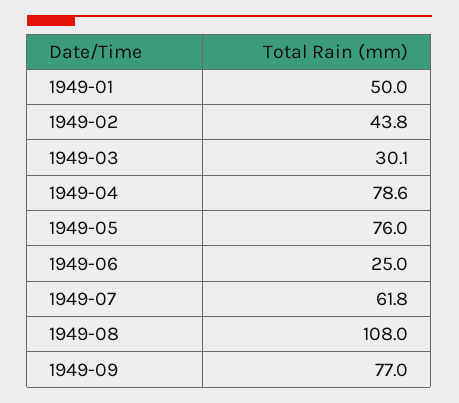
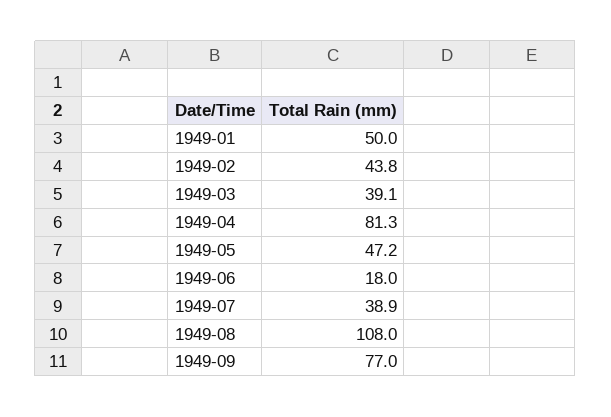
1949-03: 30.1 -> 39.1
1949-04: 78.6 -> 81.3
1949-05: 76 -> 47.2
1949-06: 25 -> 18
1949-07: 61.8 -> 38.9

